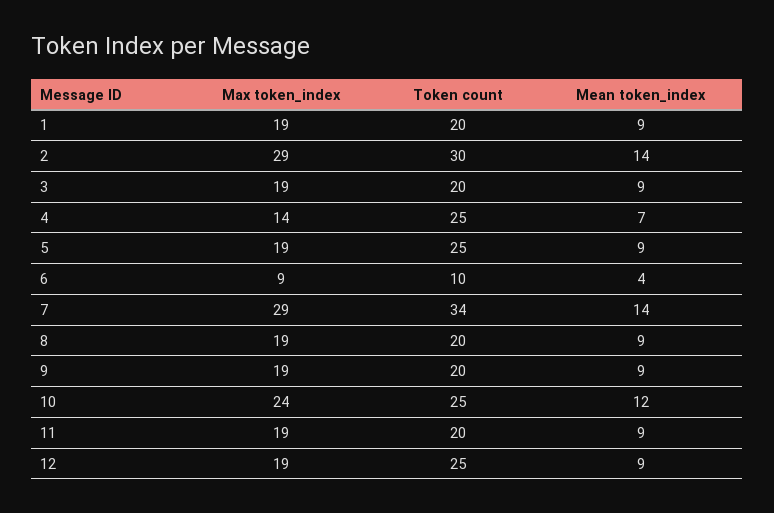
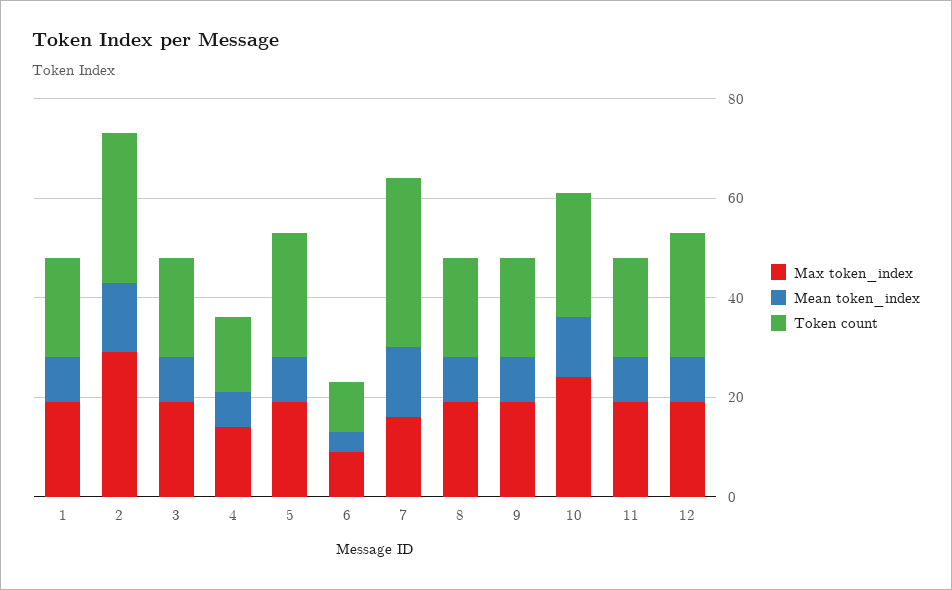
Token count, 4: 25 -> 15
Max token_index, 7: 29 -> 15

